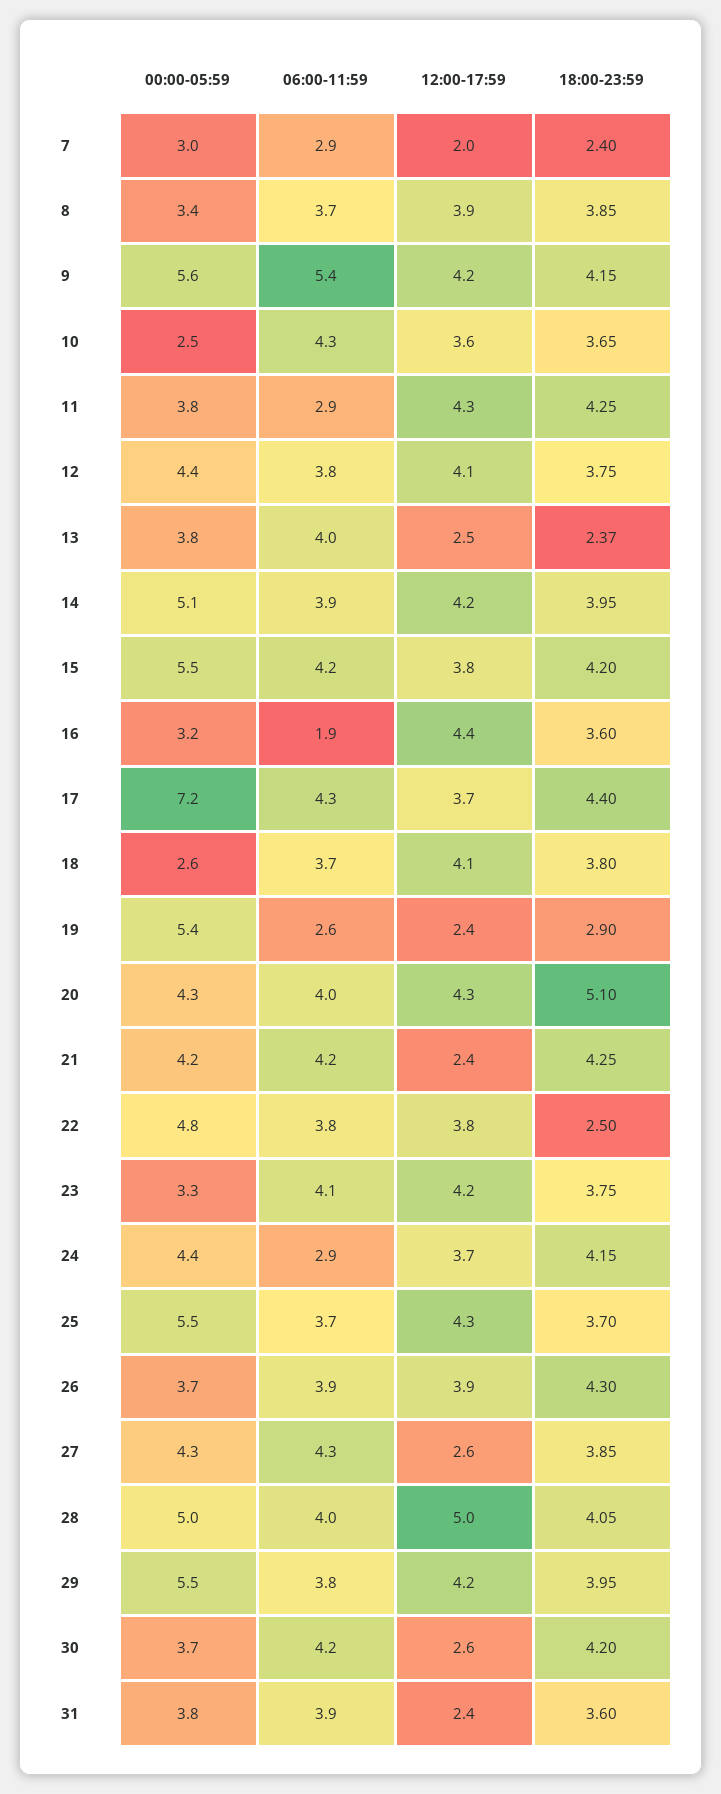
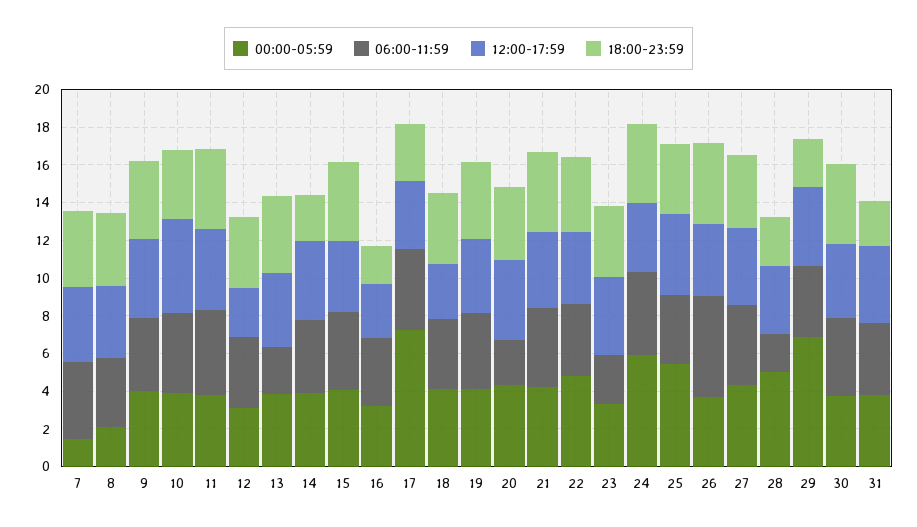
00:00-05:59, 7: 3 -> 1.5
06:00-11:59, 7: 2.9 -> 4
12:00-17:59, 7: 2 -> 4
18:00-23:59, 7: 2.4 -> 4
00:00-05:59, 8: 3.4 -> 2
00:00-05:59, 9: 5.6 -> 4
06:00-11:59, 9: 5.4 -> 4
00:00-05:59, 10: 2.5 -> 4
12:00-17:59, 10: 3.6 -> 5
06:00-11:59, 11: 2.9 -> 4.5
00:00-05:59, 12: 4.4 -> 3
12:00-17:59, 12: 4.1 -> 2.5
06:00-11:59, 13: 4 -> 2.5
12:00-17:59, 13: 2.5 -> 4
18:00-23:59, 13: 2.37 -> 4
00:00-05:59, 14: 5.1 -> 4
18:00-23:59, 14: 3.95 -> 2.5
00:00-05:59, 15: 5.5 -> 4
06:00-11:59, 16: 1.9 -> 3.5
12:00-17:59, 16: 4.4 -> 3
18:00-23:59, 16: 3.6 -> 2
18:00-23:59, 17: 4.4 -> 3
00:00-05:59, 18: 2.6 -> 4
12:00-17:59, 18: 4.1 -> 3
00:00-05:59, 19: 5.4 -> 4
06:00-11:59, 19: 2.6 -> 4
12:00-17:59, 19: 2.4 -> 4
18:00-23:59, 19: 2.9 -> 4
06:00-11:59, 20: 4 -> 2.5
18:00-23:59, 20: 5.1 -> 4
12:00-17:59, 21: 2.4 -> 4
18:00-23:59, 22: 2.5 -> 4
06:00-11:59, 23: 4.1 -> 2.5
00:00-05:59, 24: 4.4 -> 6
06:00-11:59, 24: 2.9 -> 4.5
06:00-11:59, 26: 3.9 -> 5.5
12:00-17:59, 27: 2.6 -> 4
06:00-11:59, 28: 4 -> 2
12:00-17:59, 28: 5 -> 3.5
18:00-23:59, 28: 4.05 -> 2.5
00:00-05:59, 29: 5.5 -> 7
18:00-23:59, 29: 3.95 -> 2.5
12:00-17:59, 30: 2.6 -> 4
12:00-17:59, 31: 2.4 -> 4
18:00-23:59, 31: 3.6 -> 2.5

